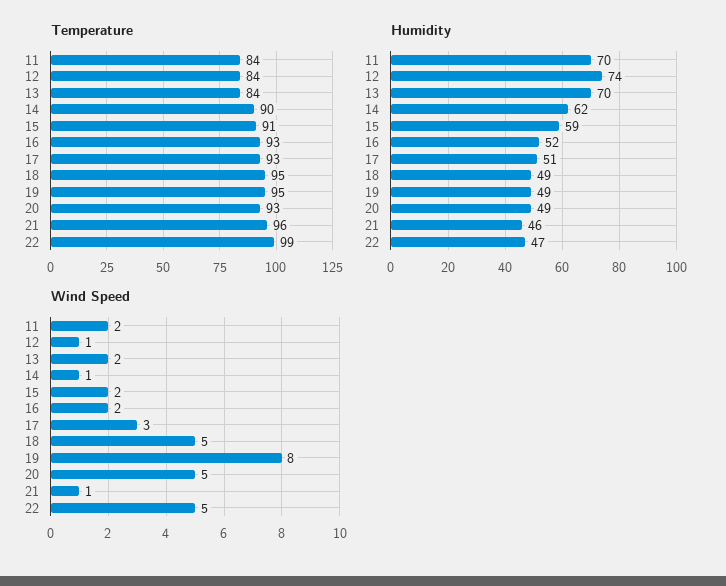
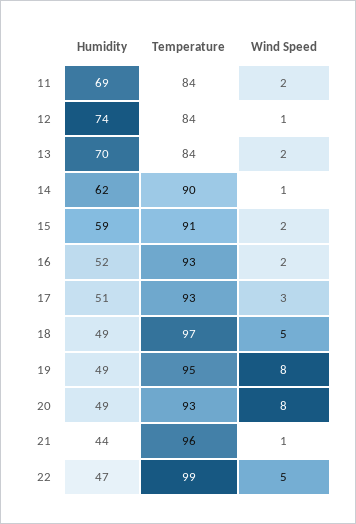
Temperature, 18: 95 -> 97
Humidity, 11: 70 -> 69
Humidity, 21: 46 -> 44
Wind Speed, 20: 5 -> 8

